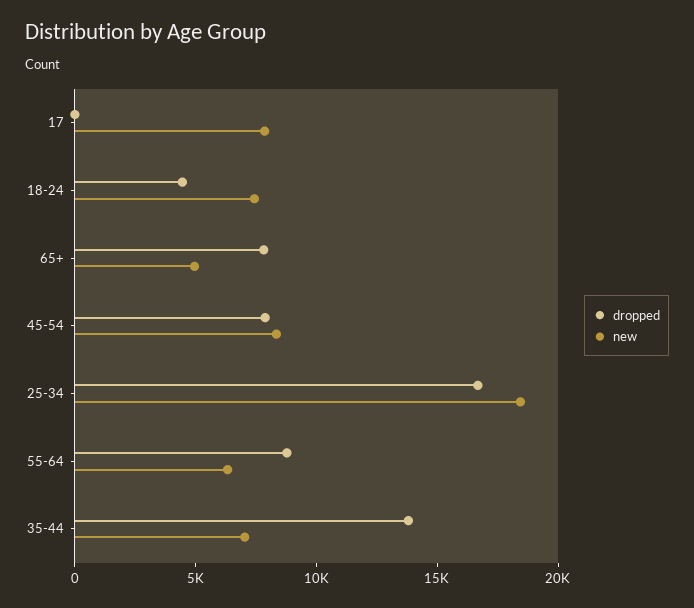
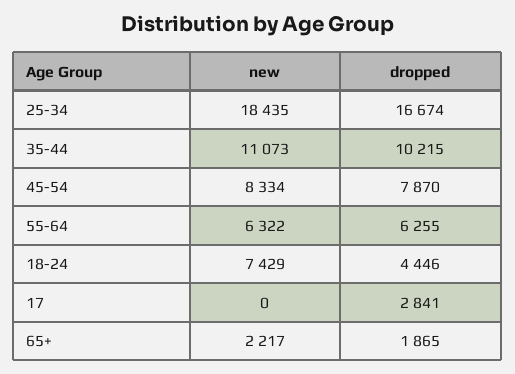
dropped, 17: 0 -> 2841
new, 17: 8000 -> 0
dropped, 65+: 8000 -> 1865
new, 65+: 5000 -> 2217
dropped, 55-64: 9000 -> 6255
dropped, 35-44: 14000 -> 10215
new, 35-44: 7000 -> 11073

